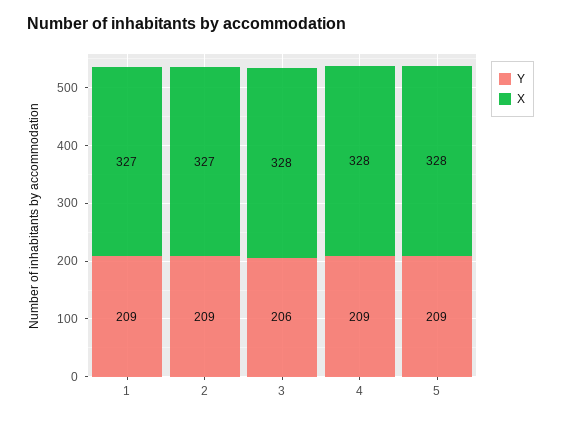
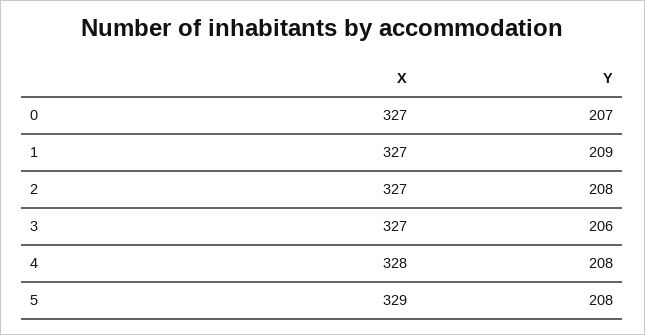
Y, 2: 209 -> 208
X, 3: 328 -> 327
Y, 4: 209 -> 208
Y, 5: 209 -> 208
X, 5: 328 -> 329
X, 0: none -> 327
Y, 0: none -> 207

